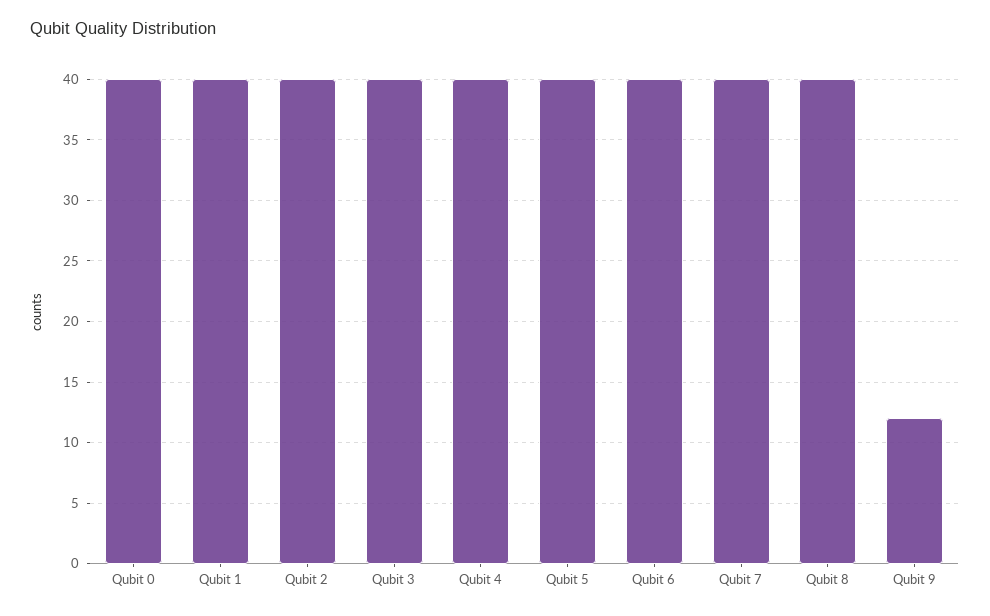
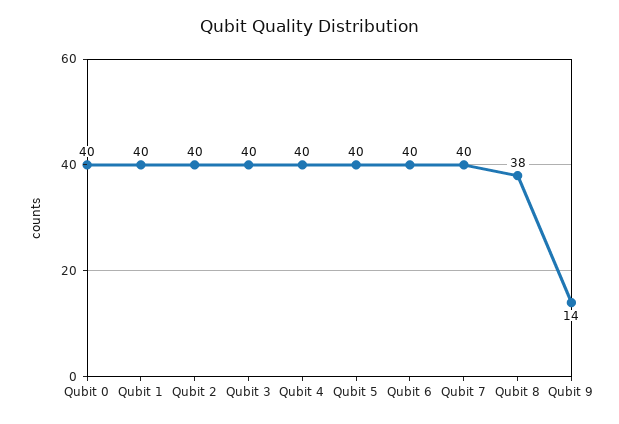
Qubit 8: 40 -> 38
Qubit 9: 12 -> 14

